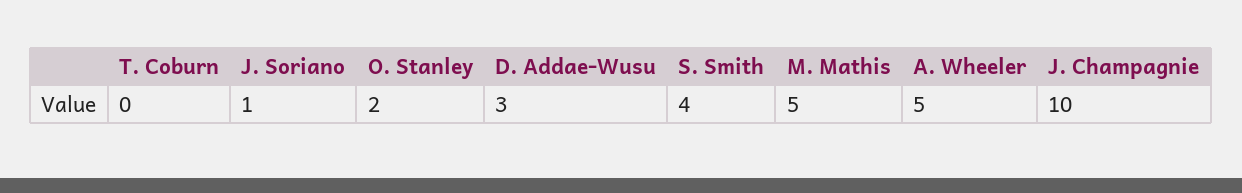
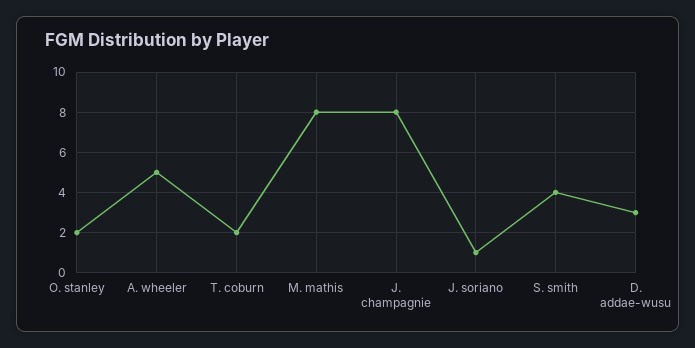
T. Coburn: 0 -> 2
M. Mathis: 5 -> 8
J. Champagnie: 10 -> 8

